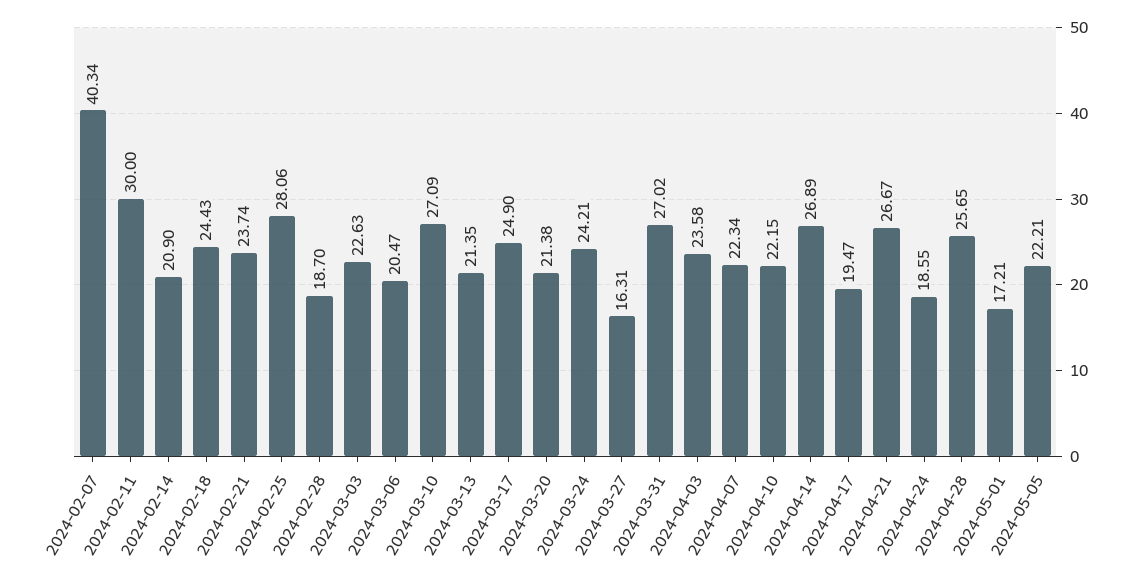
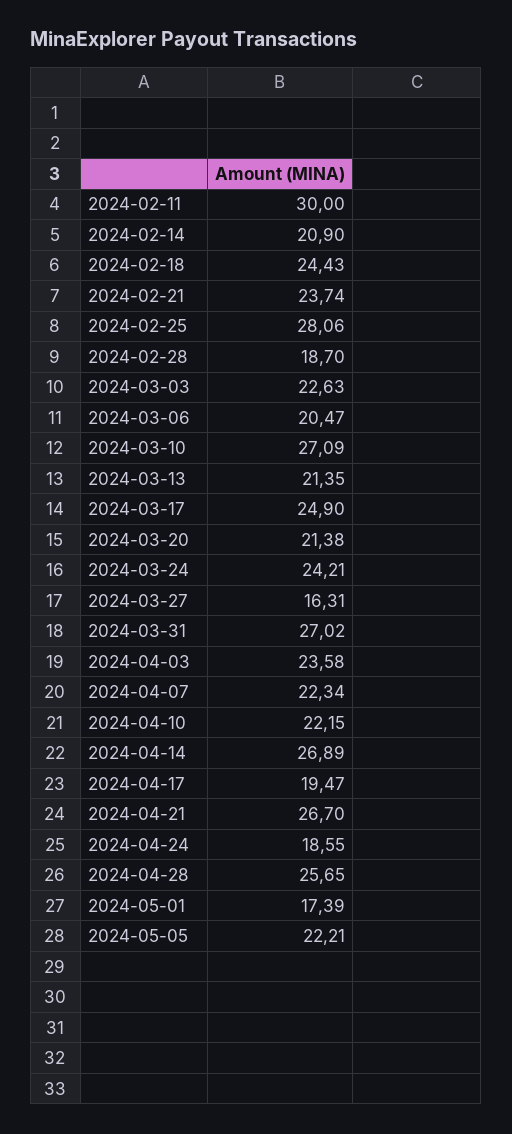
2024-02-07: 40.34 -> none
2024-04-21: 26.67 -> 26.7
2024-05-01: 17.21 -> 17.39

